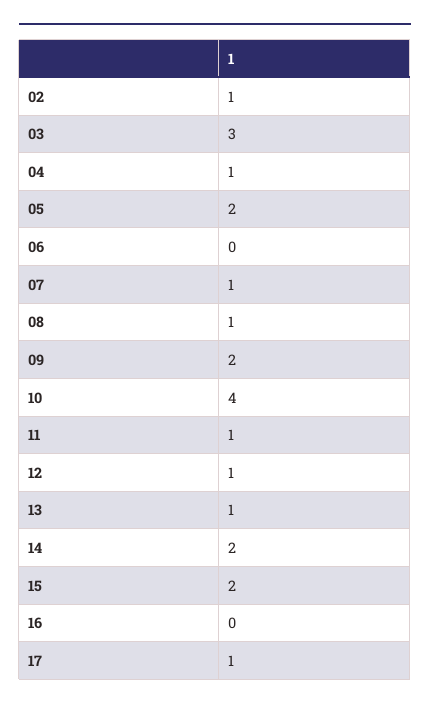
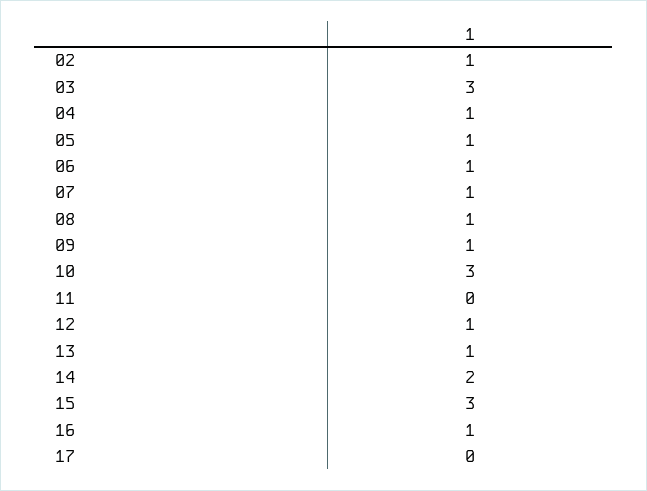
05: 2 -> 1
06: 0 -> 1
09: 2 -> 1
10: 4 -> 3
11: 1 -> 0
15: 2 -> 3
16: 0 -> 1
17: 1 -> 0

